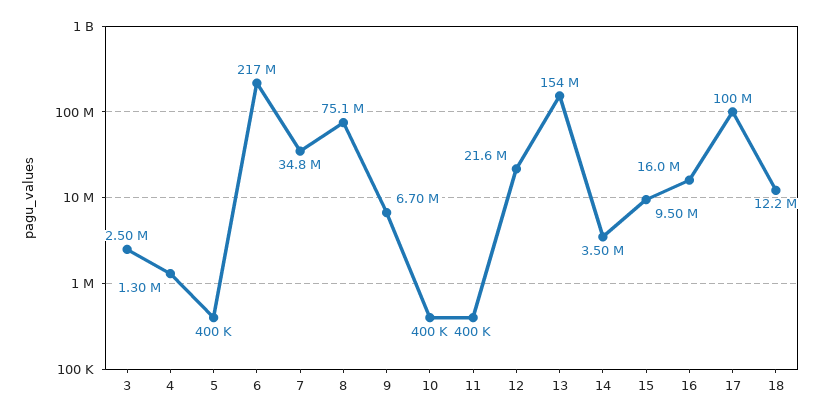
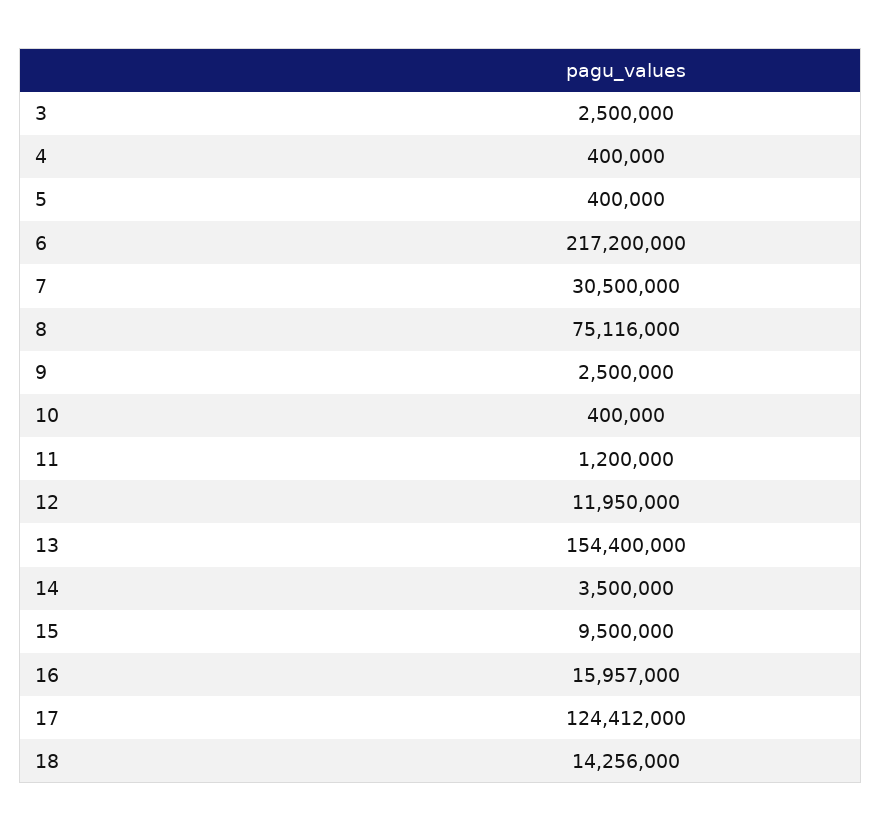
4: 1300000 -> 400000
7: 34800000 -> 30500000
9: 6700000 -> 2500000
11: 400000 -> 1200000
12: 21600000 -> 11950000
17: 100000000 -> 124412000
18: 12200000 -> 14256000

